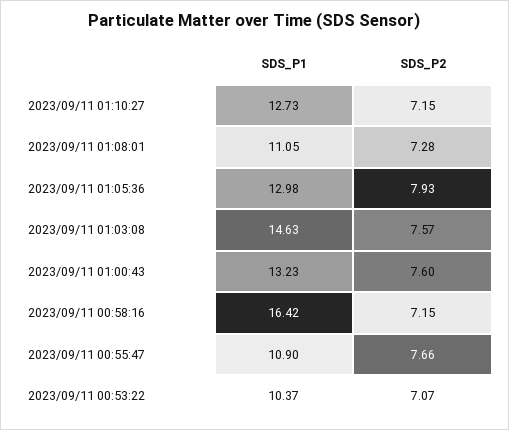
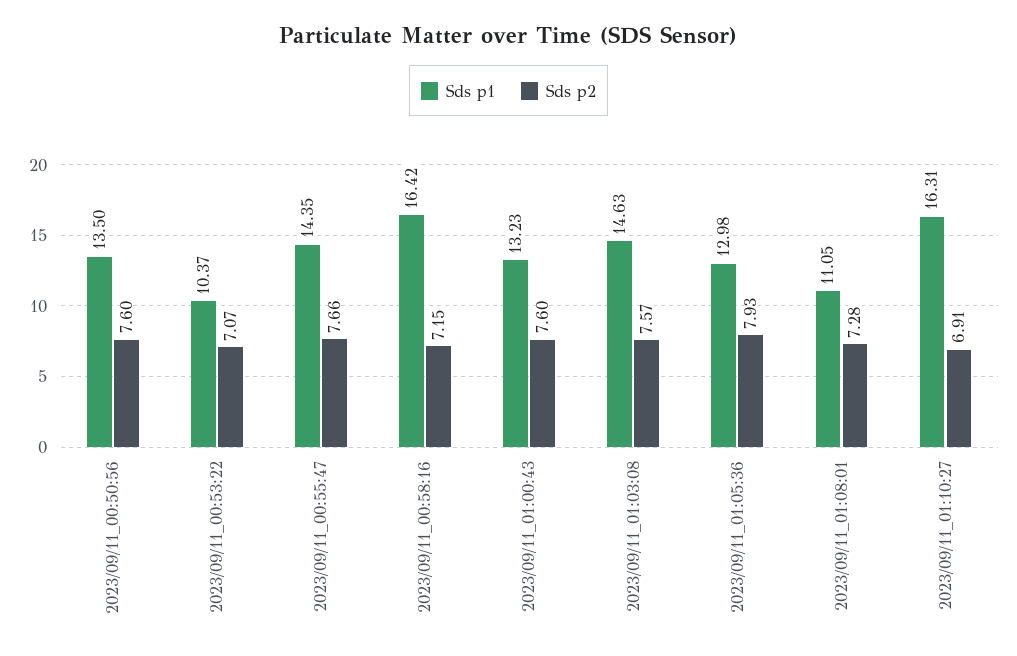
SDS_P1, 2023/09/11 01:10:27: 12.73 -> 16.31
SDS_P2, 2023/09/11 01:10:27: 7.15 -> 6.91
SDS_P1, 2023/09/11 00:55:47: 10.9 -> 14.35
SDS_P1, 2023/09/11_00:50:56: none -> 13.5
SDS_P2, 2023/09/11_00:50:56: none -> 7.6

